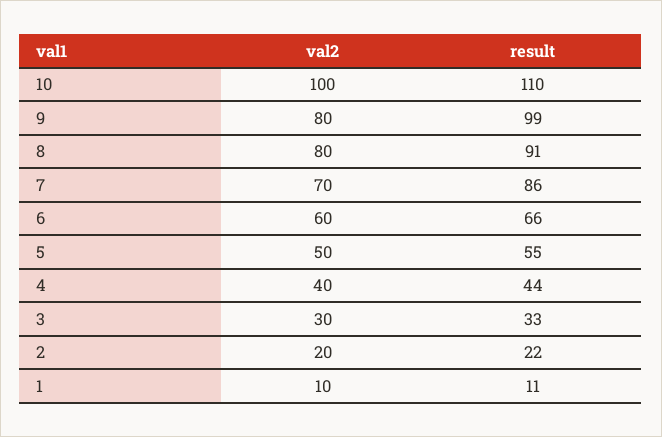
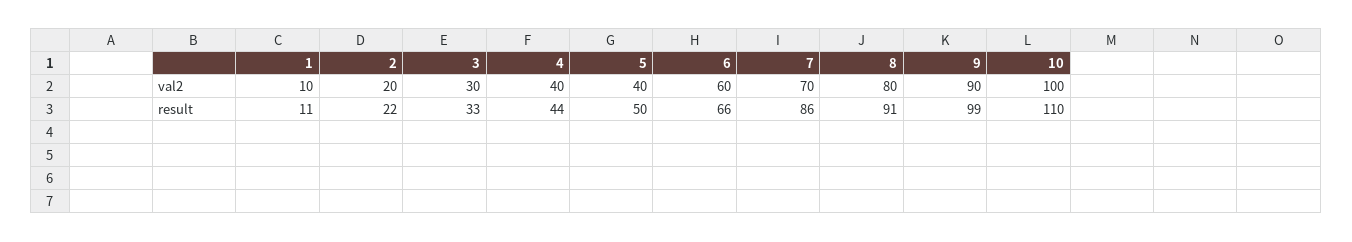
val2, 9: 80 -> 90
val2, 5: 50 -> 40
result, 5: 55 -> 50

